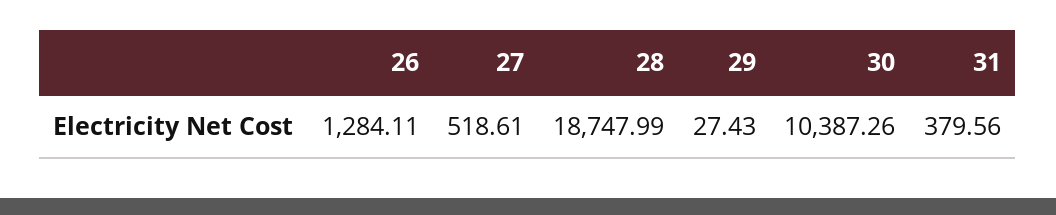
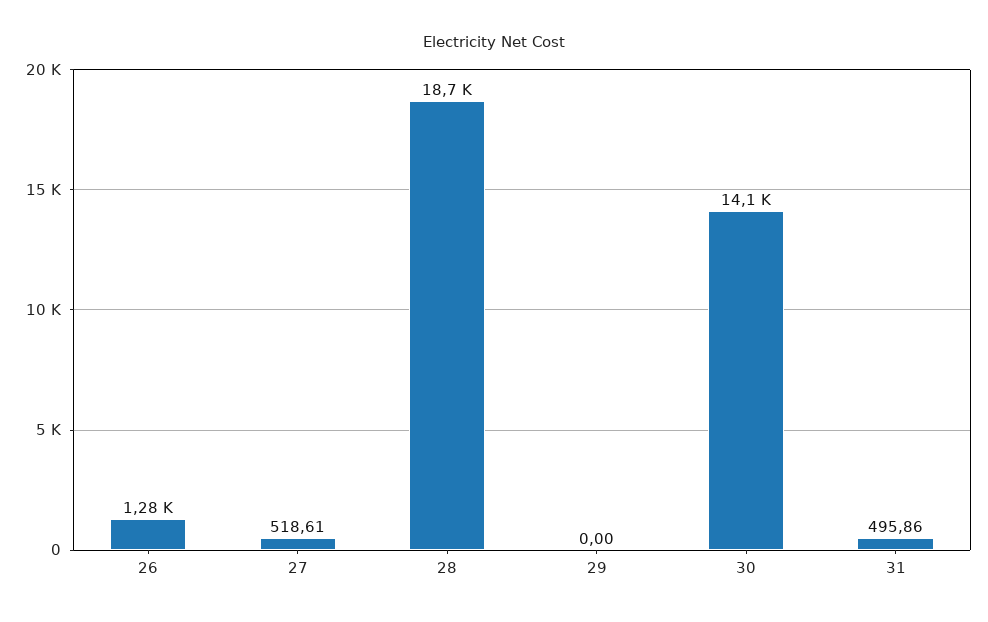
29: 27.43 -> 0
30: 10387.26 -> 14100
31: 379.56 -> 495.86

